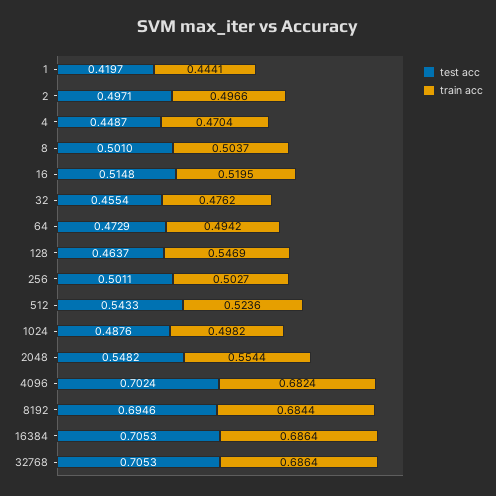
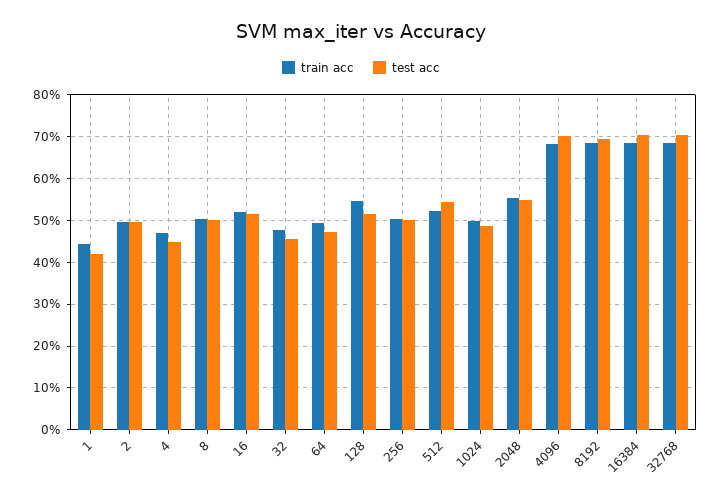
test acc, 128: 0.4637 -> 0.52

